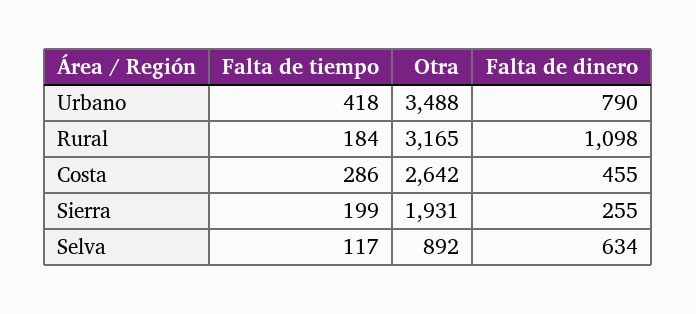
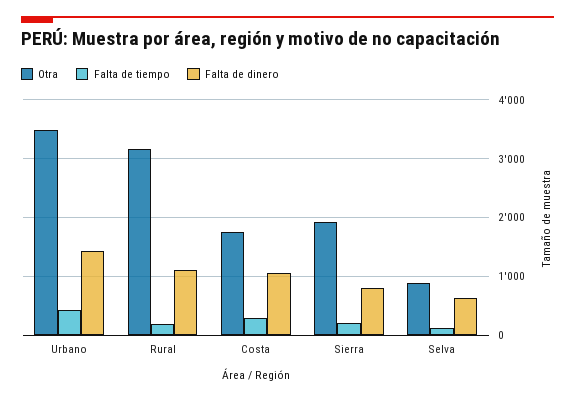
Falta de dinero, Urbano: 790 -> 1400
Otra, Costa: 2642 -> 1800
Falta de dinero, Costa: 455 -> 1000
Falta de dinero, Sierra: 255 -> 800

